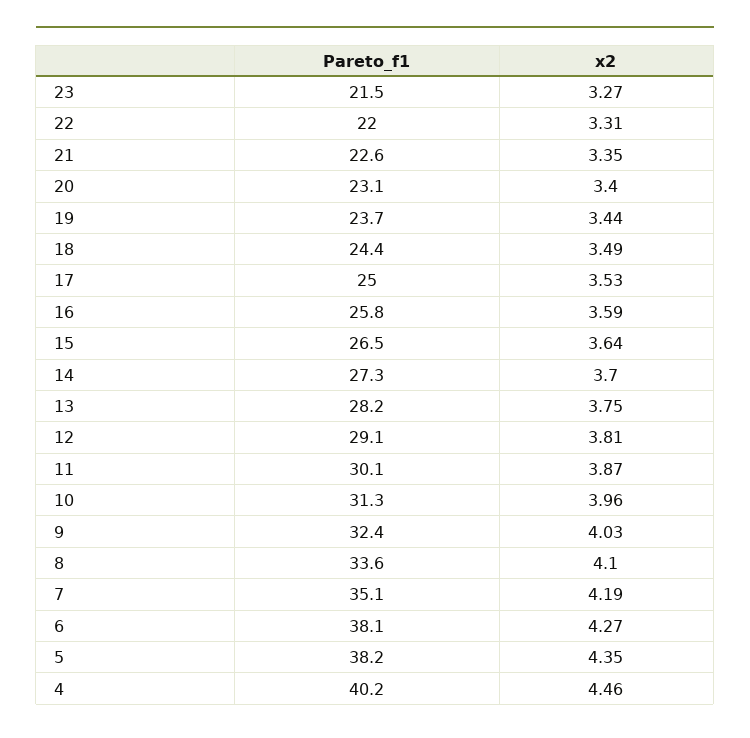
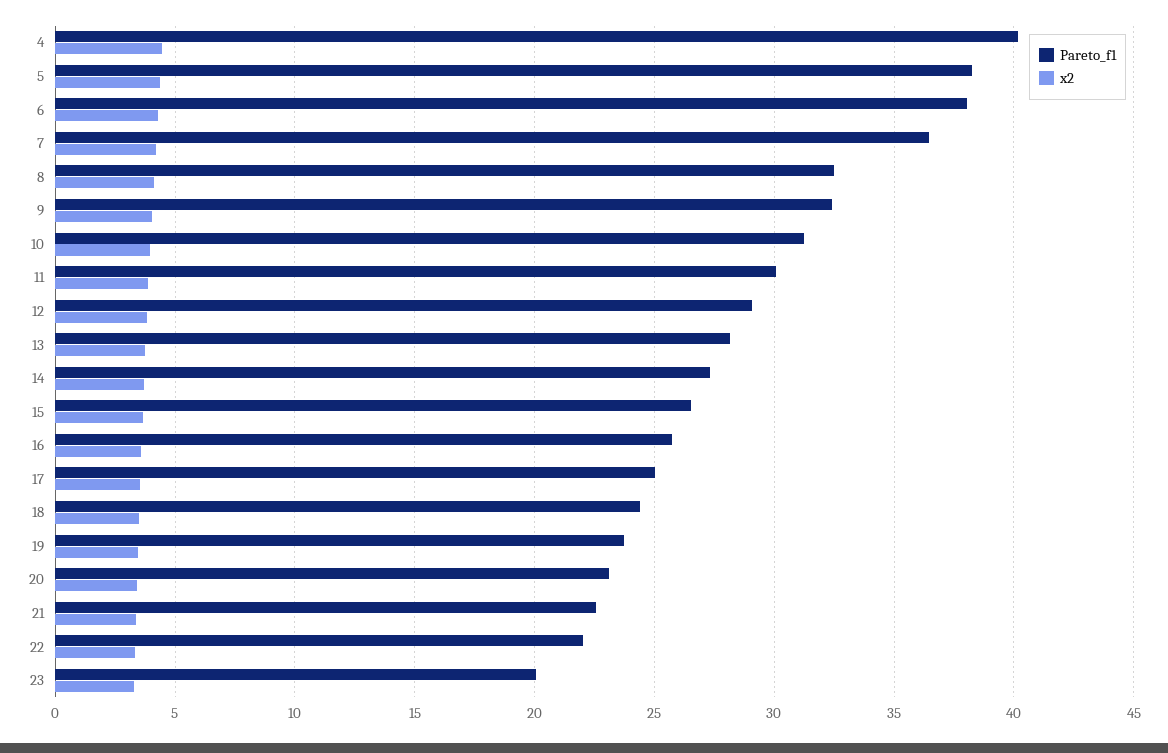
Pareto_f1, 23: 21.5 -> 20
Pareto_f1, 8: 33.6 -> 32.5
Pareto_f1, 7: 35.1 -> 36.5

